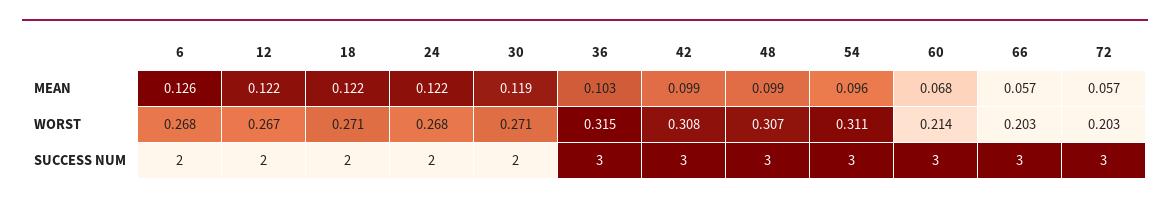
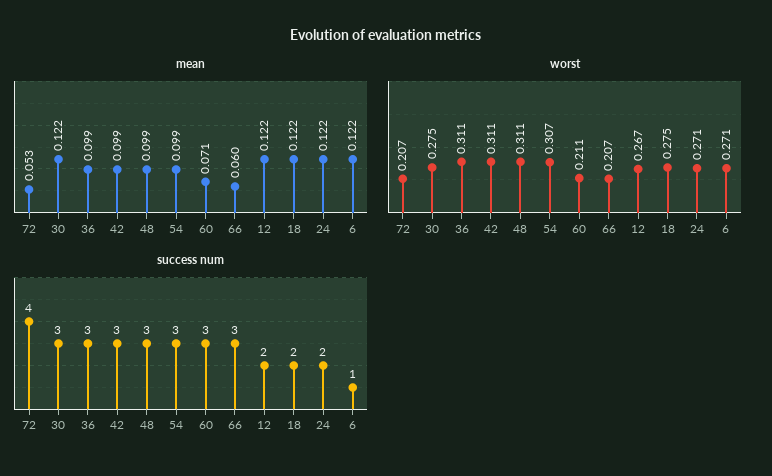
MEAN, 6: 0.126 -> 0.122
MEAN, 30: 0.119 -> 0.122
MEAN, 36: 0.103 -> 0.099
MEAN, 54: 0.096 -> 0.099
MEAN, 60: 0.068 -> 0.071
MEAN, 66: 0.057 -> 0.06
MEAN, 72: 0.057 -> 0.053
WORST, 6: 0.268 -> 0.271
WORST, 18: 0.271 -> 0.275
WORST, 24: 0.268 -> 0.271
WORST, 30: 0.271 -> 0.275
WORST, 36: 0.315 -> 0.311
WORST, 42: 0.308 -> 0.311
WORST, 48: 0.307 -> 0.311
WORST, 54: 0.311 -> 0.307
WORST, 60: 0.214 -> 0.211
WORST, 66: 0.203 -> 0.207
WORST, 72: 0.203 -> 0.207
SUCCESS NUM, 6: 2 -> 1
SUCCESS NUM, 30: 2 -> 3
SUCCESS NUM, 72: 3 -> 4

